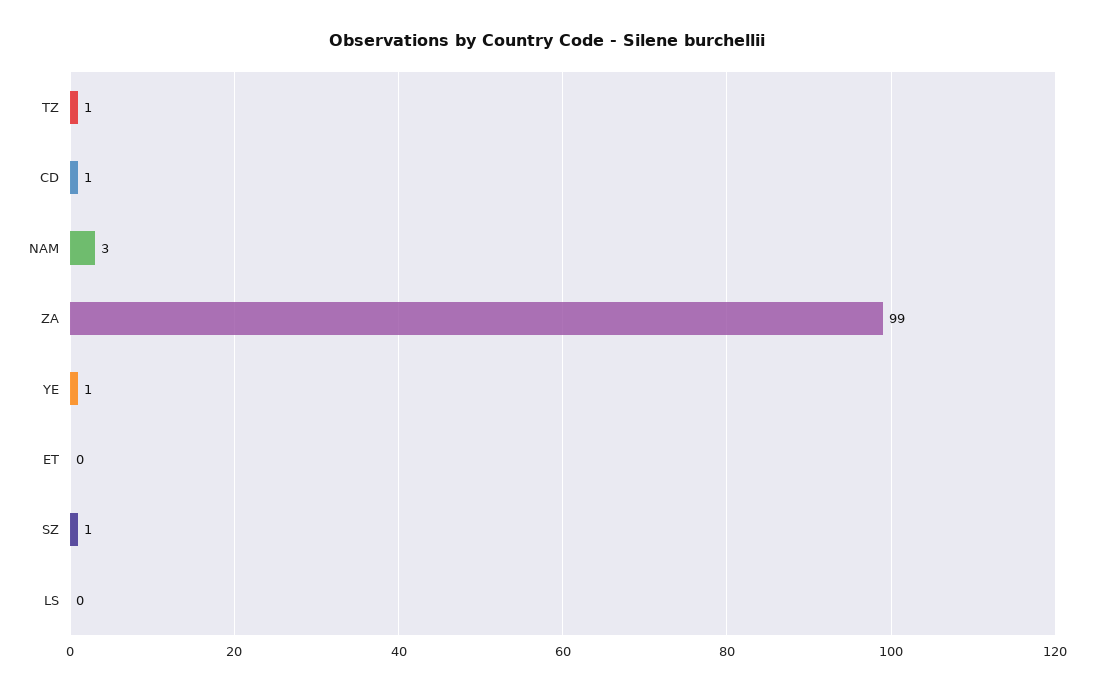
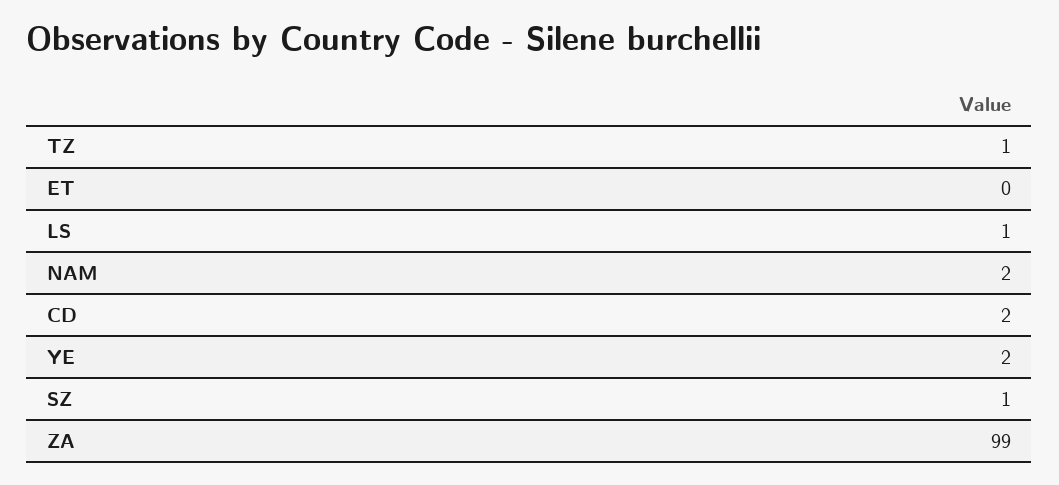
CD: 1 -> 2
NAM: 3 -> 2
YE: 1 -> 2
LS: 0 -> 1

